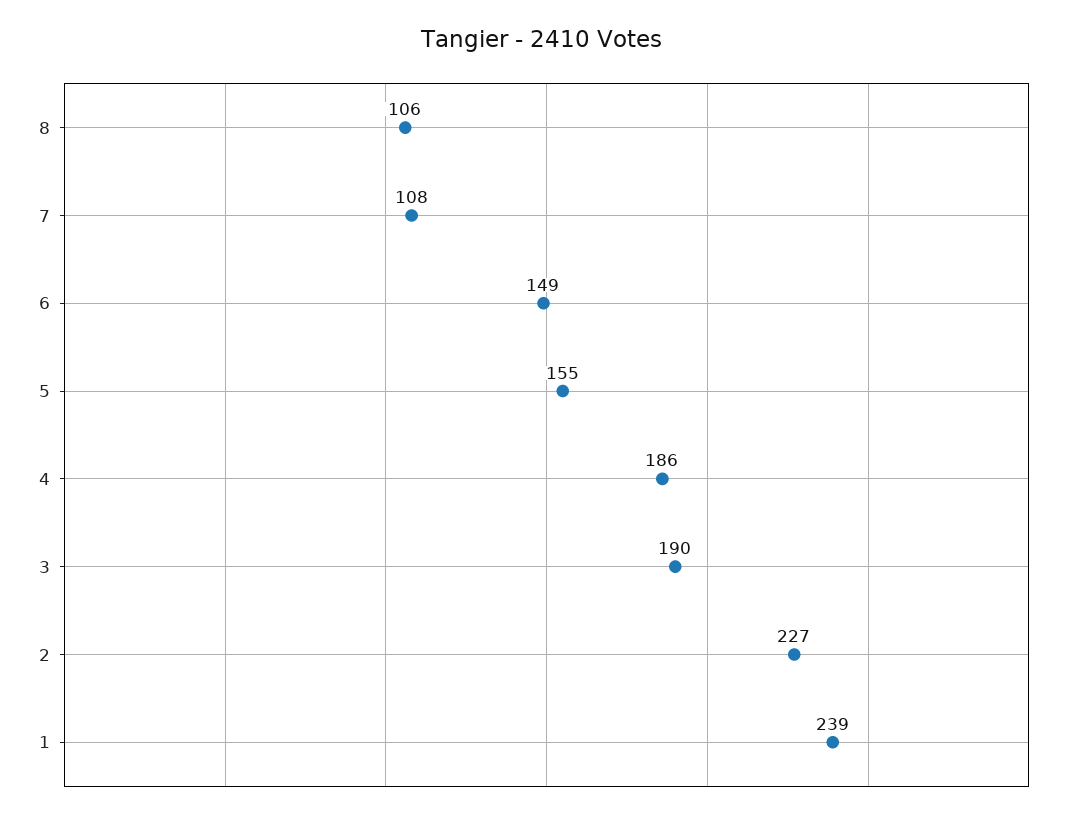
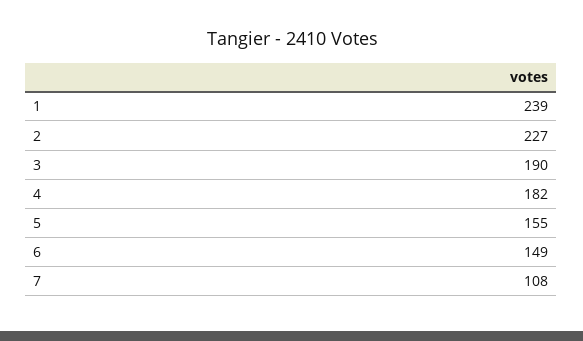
8: 106 -> none
4: 186 -> 182

